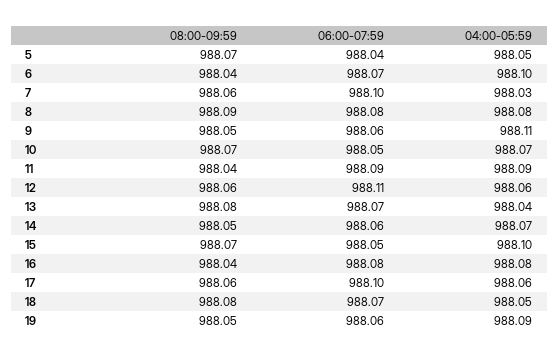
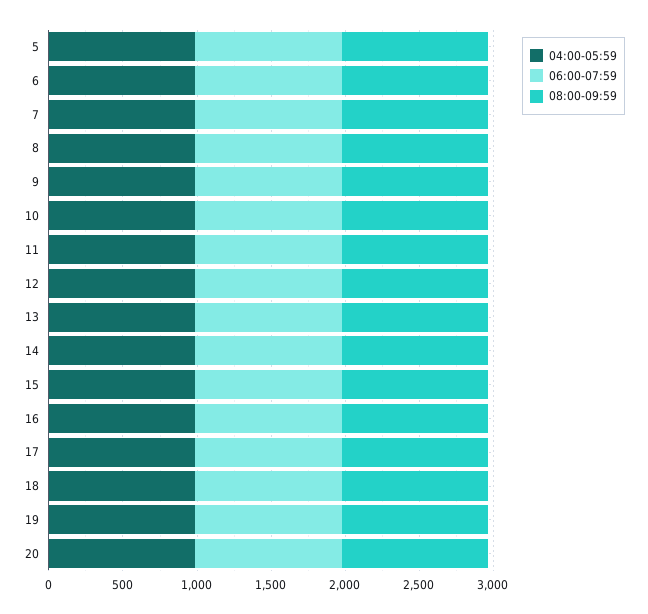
04:00-05:59, 20: none -> 1000
06:00-07:59, 20: none -> 1000
08:00-09:59, 20: none -> 1000

